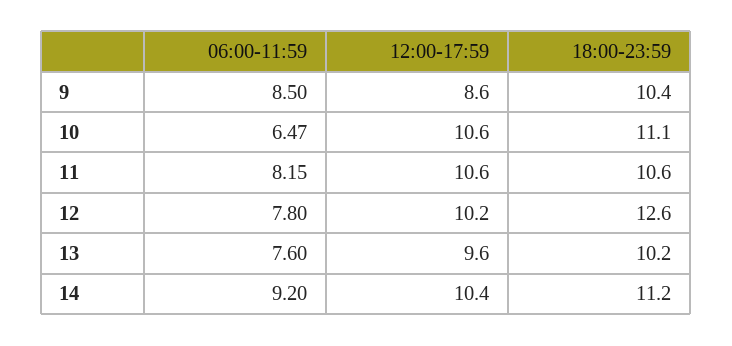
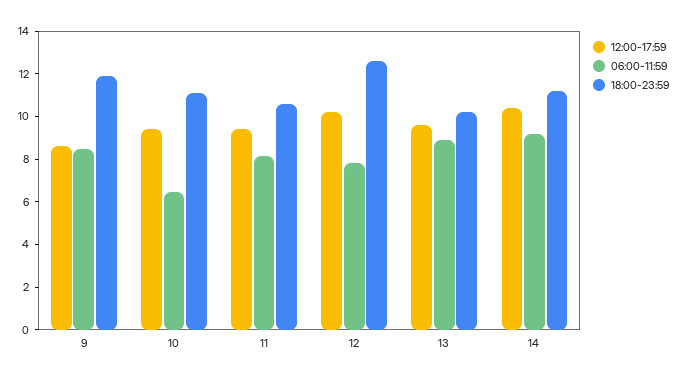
18:00-23:59, 9: 10.4 -> 12
12:00-17:59, 10: 10.6 -> 9.5
12:00-17:59, 11: 10.6 -> 9.5
06:00-11:59, 13: 7.6 -> 9

